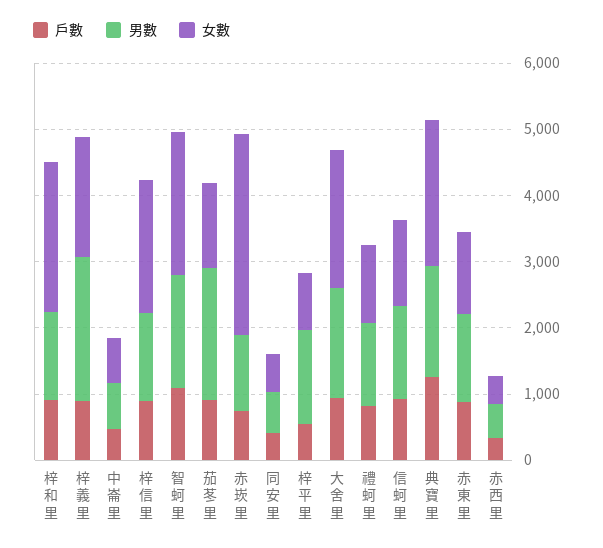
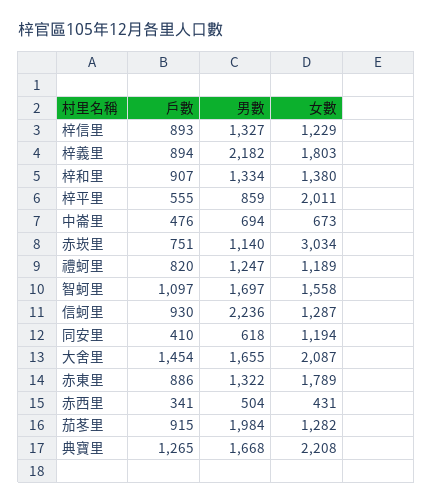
女數, 梓和里: 2200 -> 1380
女數, 梓信里: 2000 -> 1229
女數, 智蚵里: 2200 -> 1558
女數, 同安里: 600 -> 1194
男數, 梓平里: 1400 -> 859
女數, 梓平里: 800 -> 2011
戶數, 大舍里: 1000 -> 1454
男數, 信蚵里: 1400 -> 2236
女數, 赤東里: 1200 -> 1789

